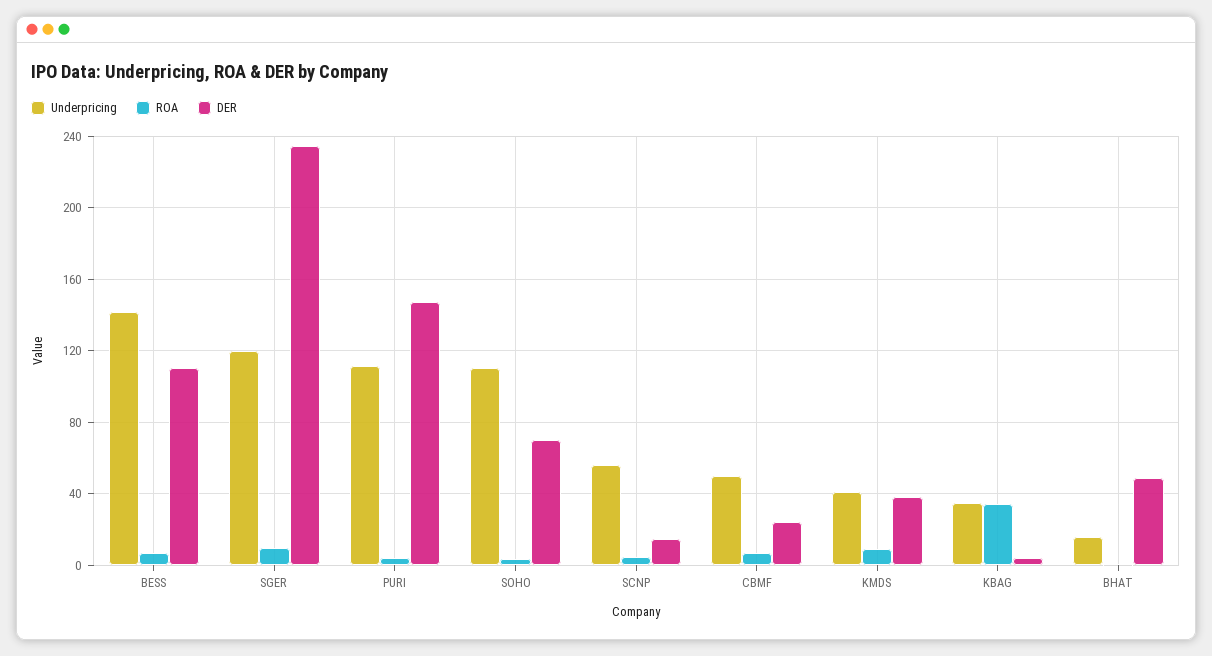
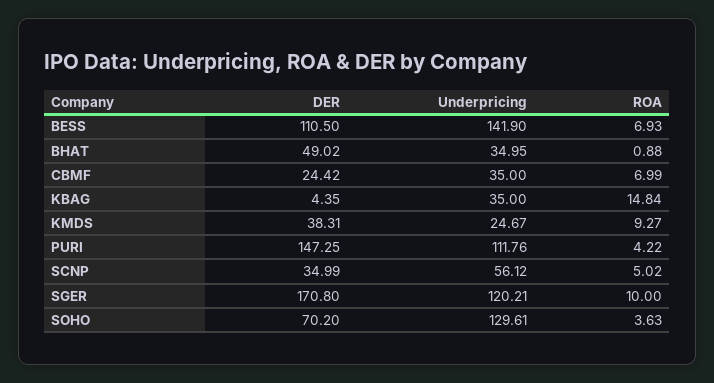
DER, SGER: 235 -> 170.8
Underpricing, SOHO: 110 -> 129.61
DER, SCNP: 15 -> 34.99
Underpricing, CBMF: 50 -> 35
Underpricing, KMDS: 40 -> 24.67
ROA, KBAG: 35 -> 14.84
Underpricing, BHAT: 15 -> 34.95

